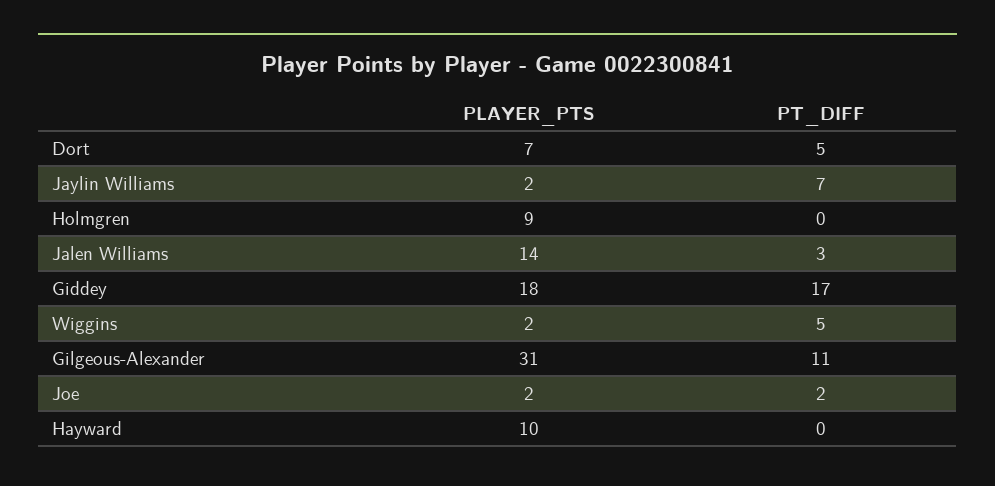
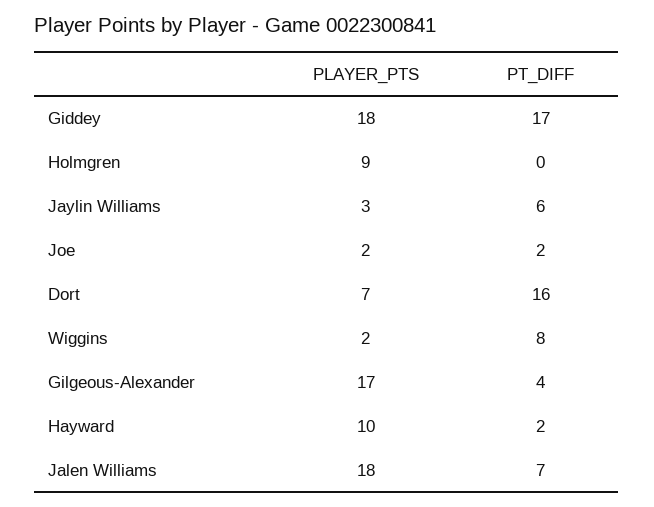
PT_DIFF, Dort: 5 -> 16
PLAYER_PTS, Jaylin Williams: 2 -> 3
PT_DIFF, Jaylin Williams: 7 -> 6
PLAYER_PTS, Jalen Williams: 14 -> 18
PT_DIFF, Jalen Williams: 3 -> 7
PT_DIFF, Wiggins: 5 -> 8
PLAYER_PTS, Gilgeous-Alexander: 31 -> 17
PT_DIFF, Gilgeous-Alexander: 11 -> 4
PT_DIFF, Hayward: 0 -> 2

